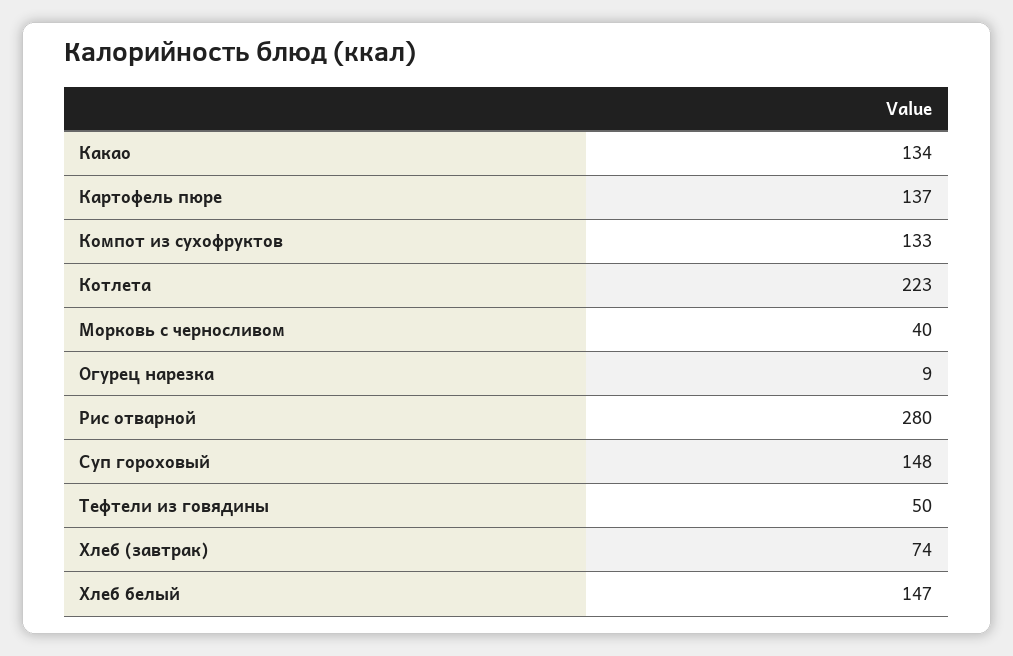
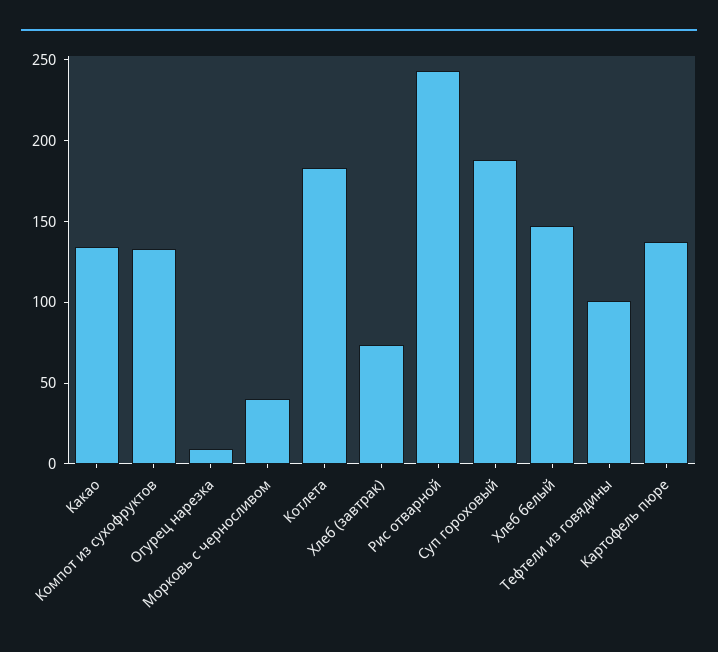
Котлета: 223 -> 180
Рис отварной: 280 -> 240
Суп гороховый: 148 -> 190
Тефтели из говядины: 50 -> 100

